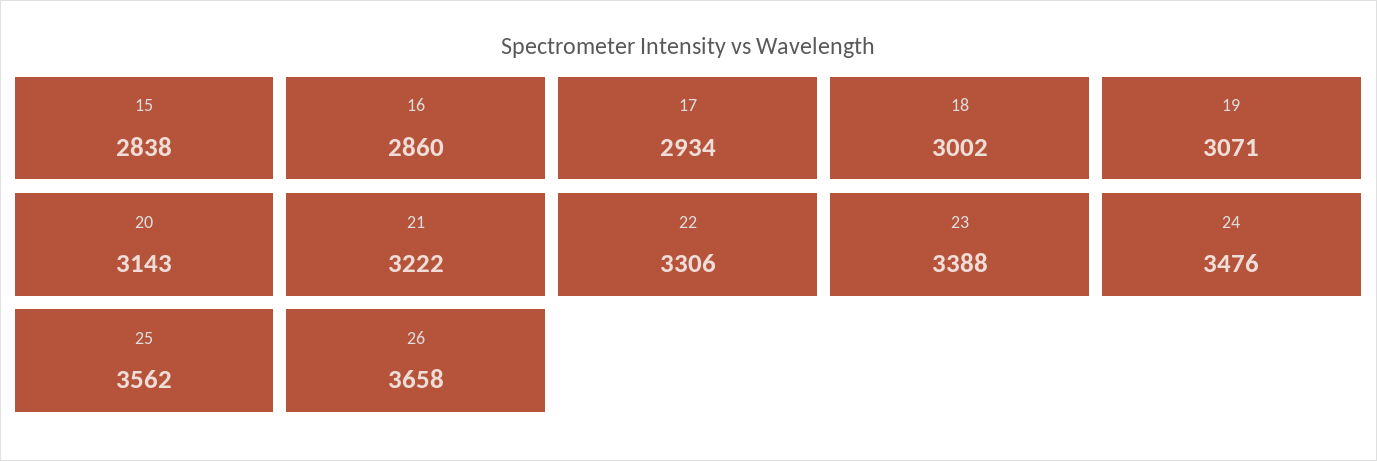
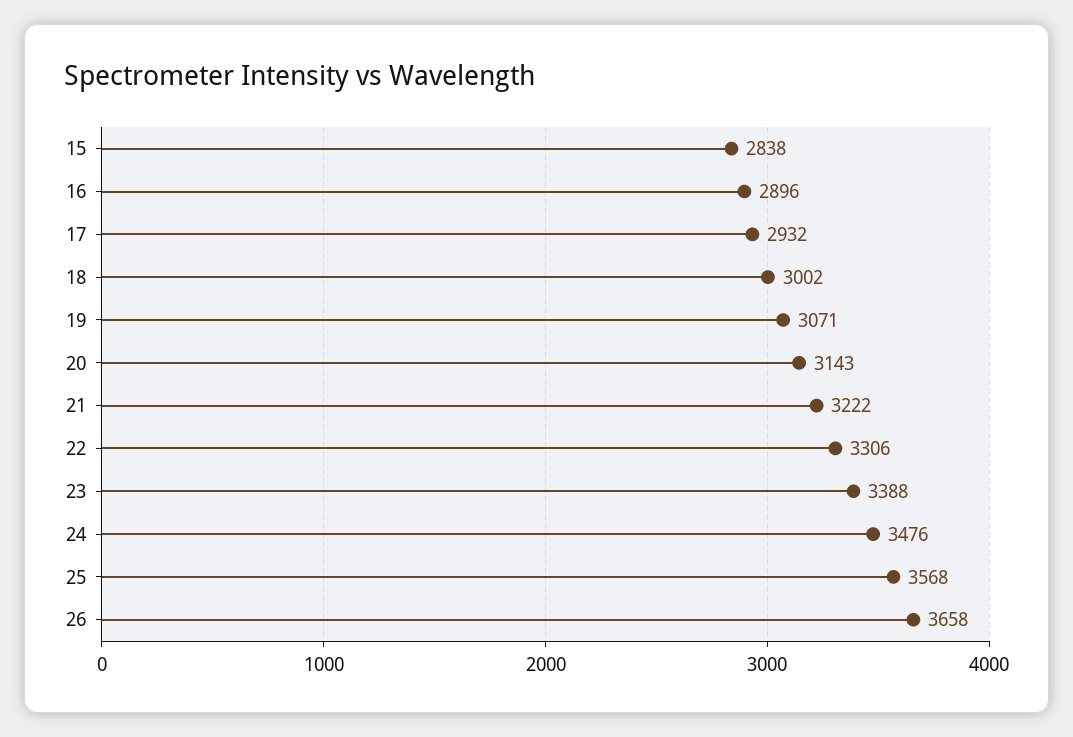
16: 2860 -> 2896
17: 2934 -> 2932
25: 3562 -> 3568

